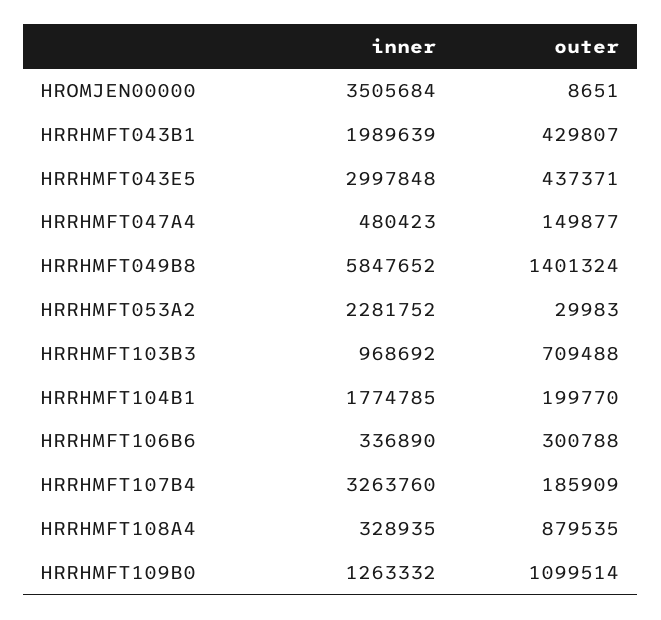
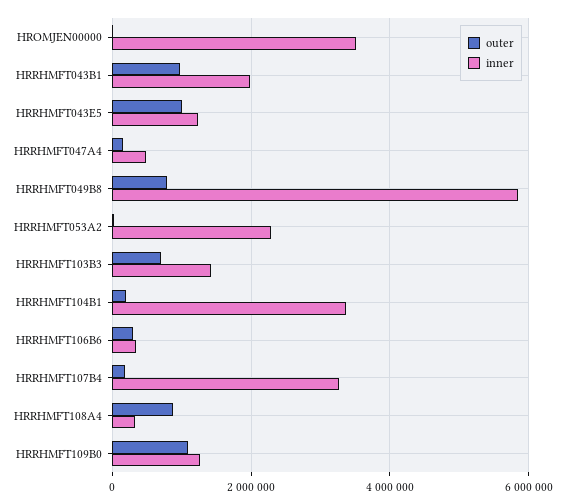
outer, HRRHMFT043B1: 429807 -> 1000000
inner, HRRHMFT043E5: 2997848 -> 1200000
outer, HRRHMFT043E5: 437371 -> 1000000
outer, HRRHMFT049B8: 1401324 -> 800000
inner, HRRHMFT103B3: 968692 -> 1400000
inner, HRRHMFT104B1: 1774785 -> 3400000

